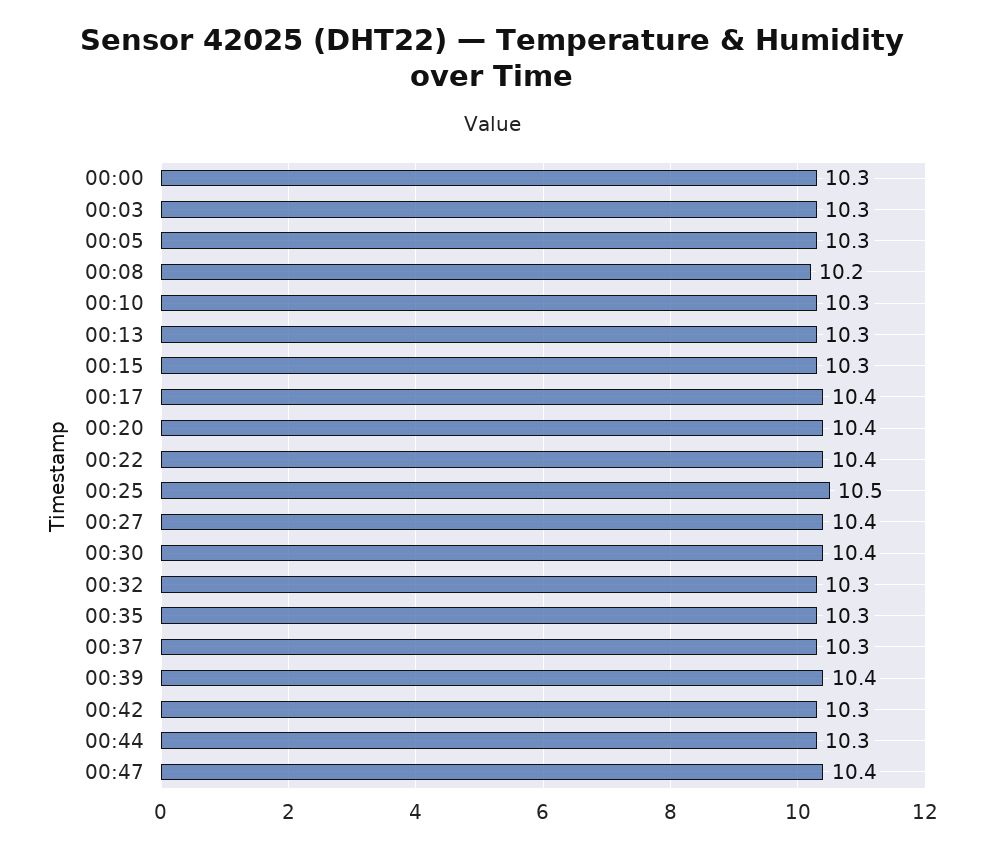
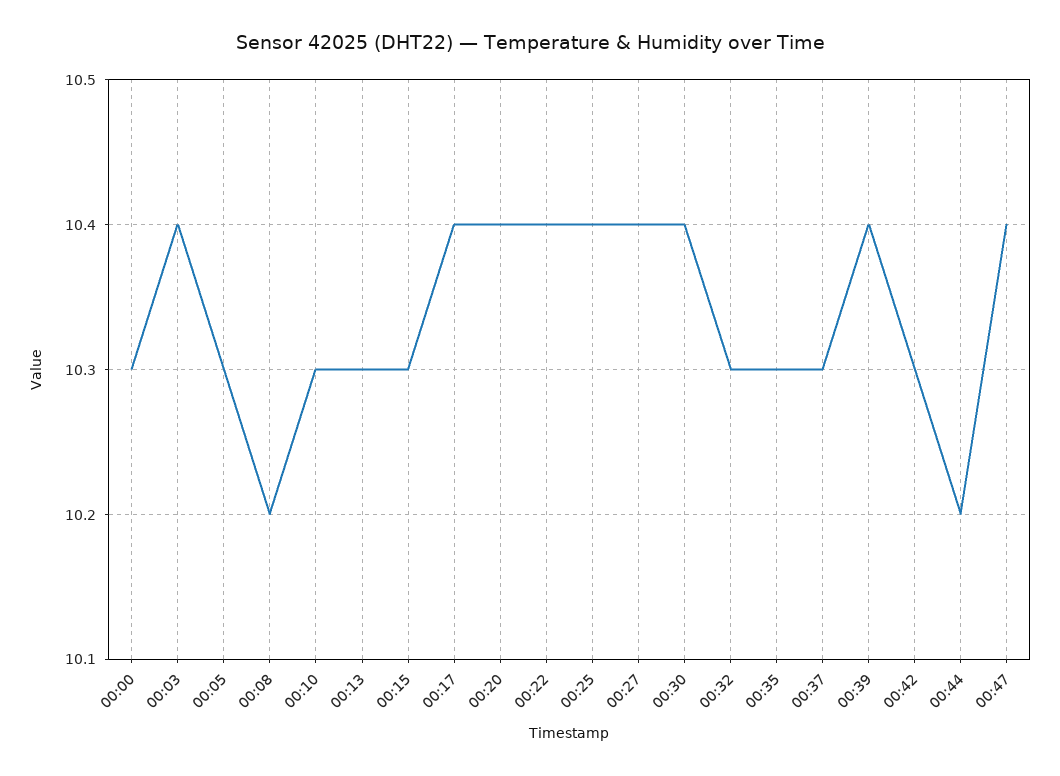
00:03: 10.3 -> 10.4
00:25: 10.5 -> 10.4
00:44: 10.3 -> 10.2

